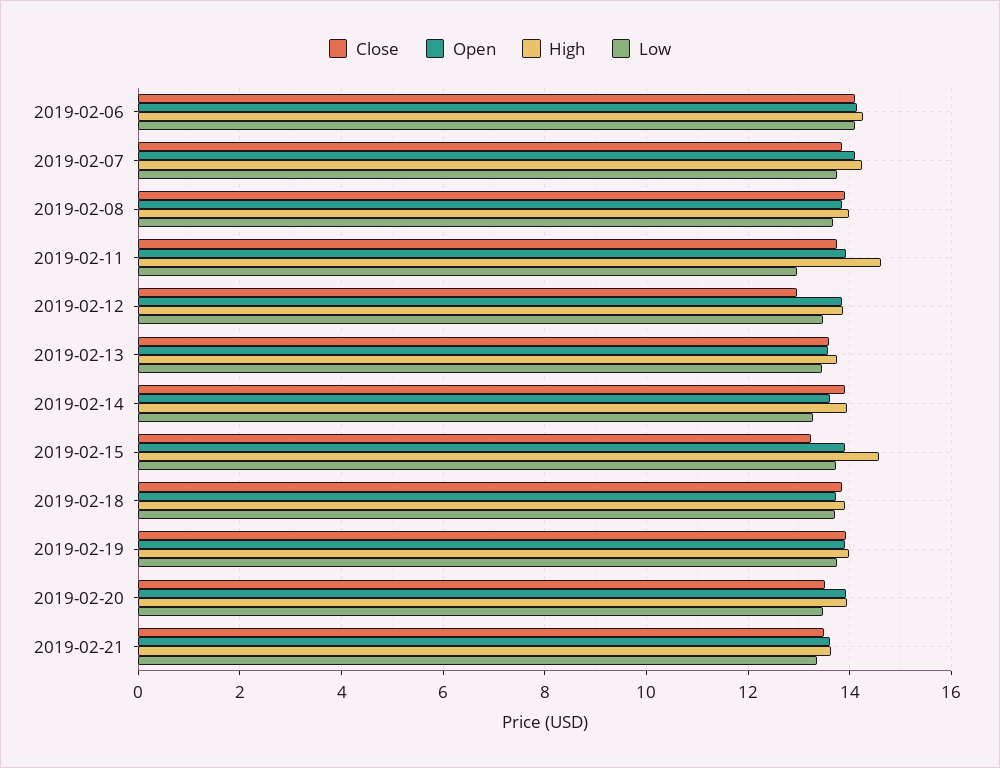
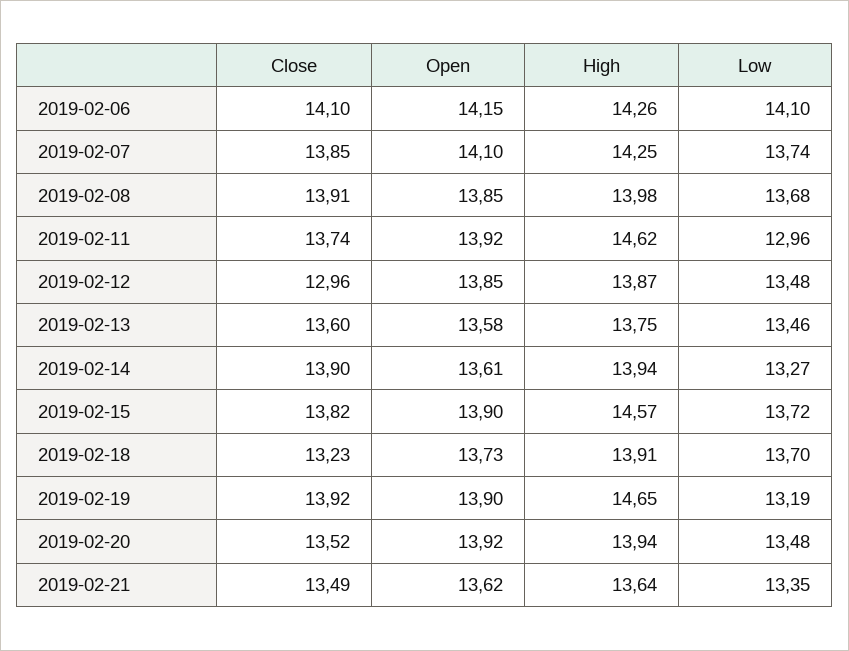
Close, 2019-02-15: 13.2 -> 13.82
Close, 2019-02-18: 13.8 -> 13.23
High, 2019-02-19: 14 -> 14.65
Low, 2019-02-19: 13.8 -> 13.19

